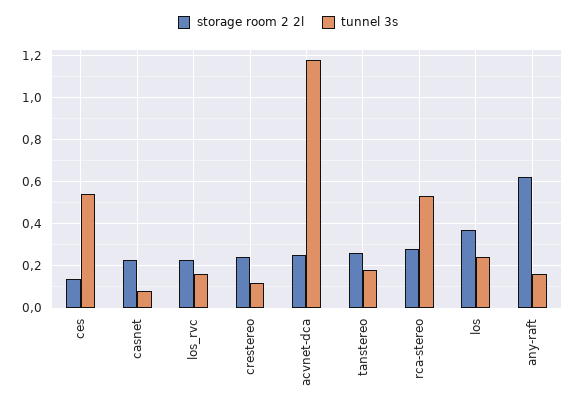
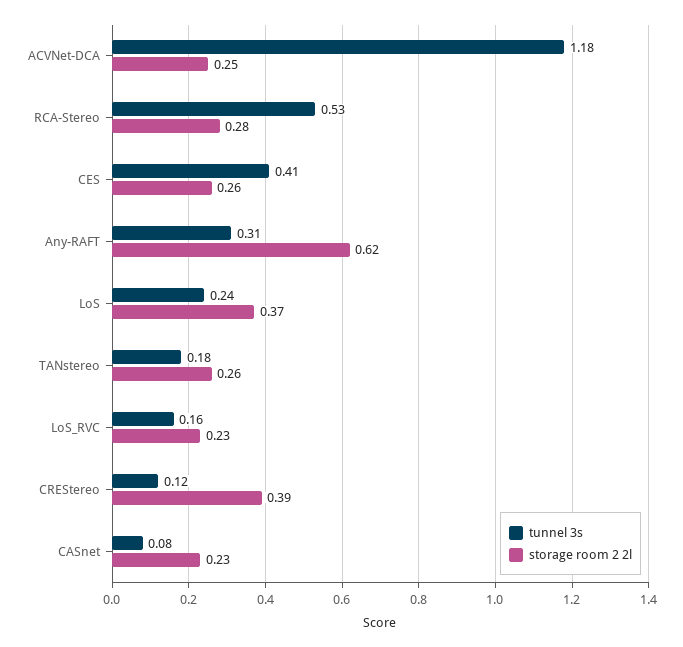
storage room 2 2l, ces: 0.15 -> 0.26
tunnel 3s, ces: 0.55 -> 0.41
storage room 2 2l, crestereo: 0.25 -> 0.39
tunnel 3s, any-raft: 0.15 -> 0.31

